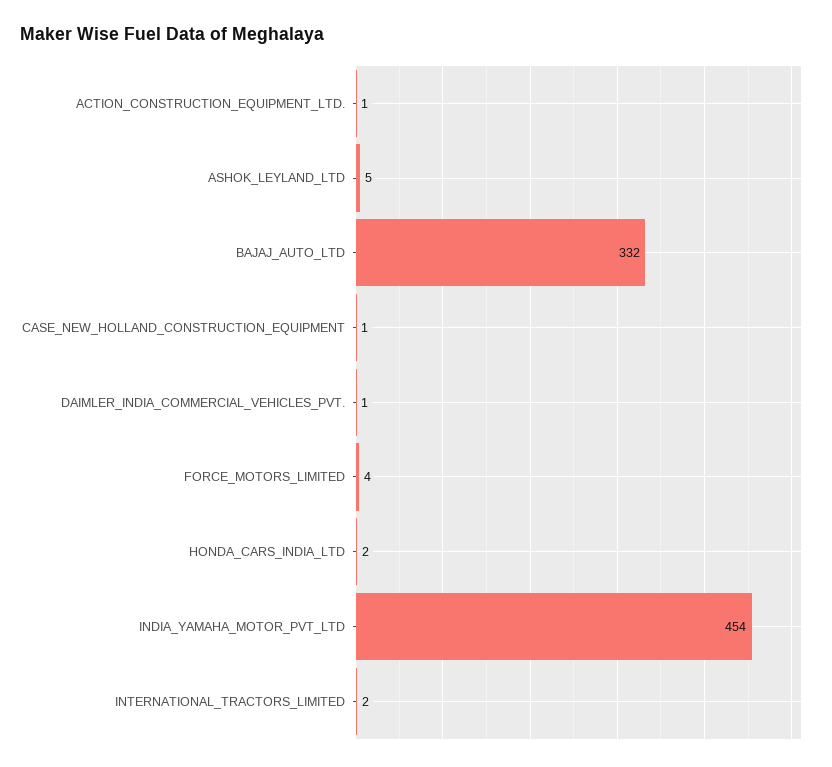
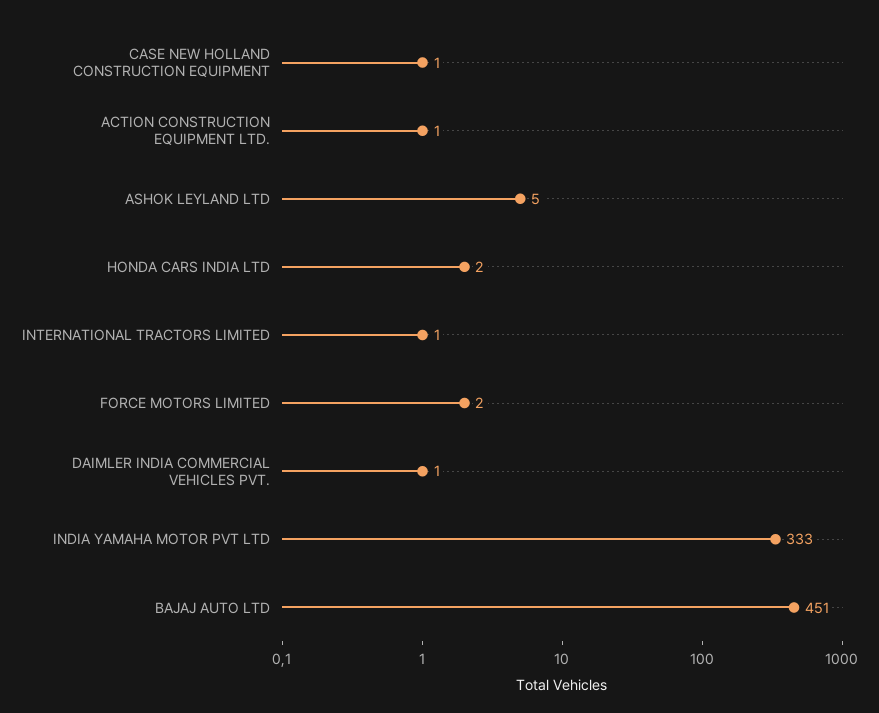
BAJAJ_AUTO_LTD: 332 -> 451
FORCE_MOTORS_LIMITED: 4 -> 2
INDIA_YAMAHA_MOTOR_PVT_LTD: 454 -> 333
INTERNATIONAL_TRACTORS_LIMITED: 2 -> 1

